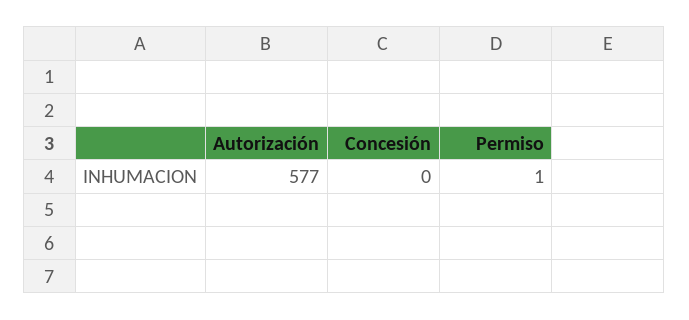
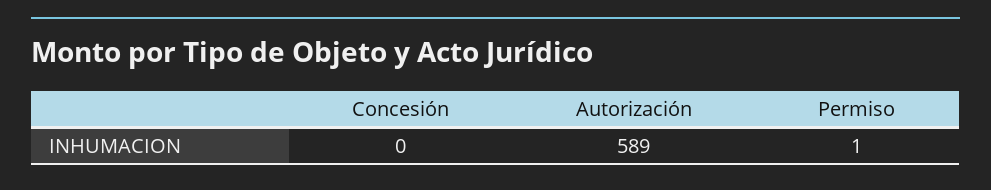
Autorización: 577 -> 589

